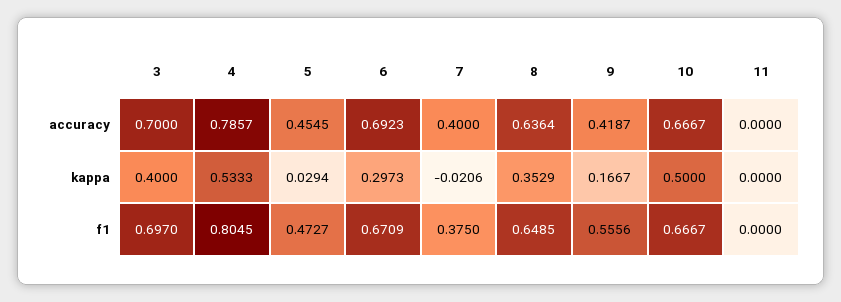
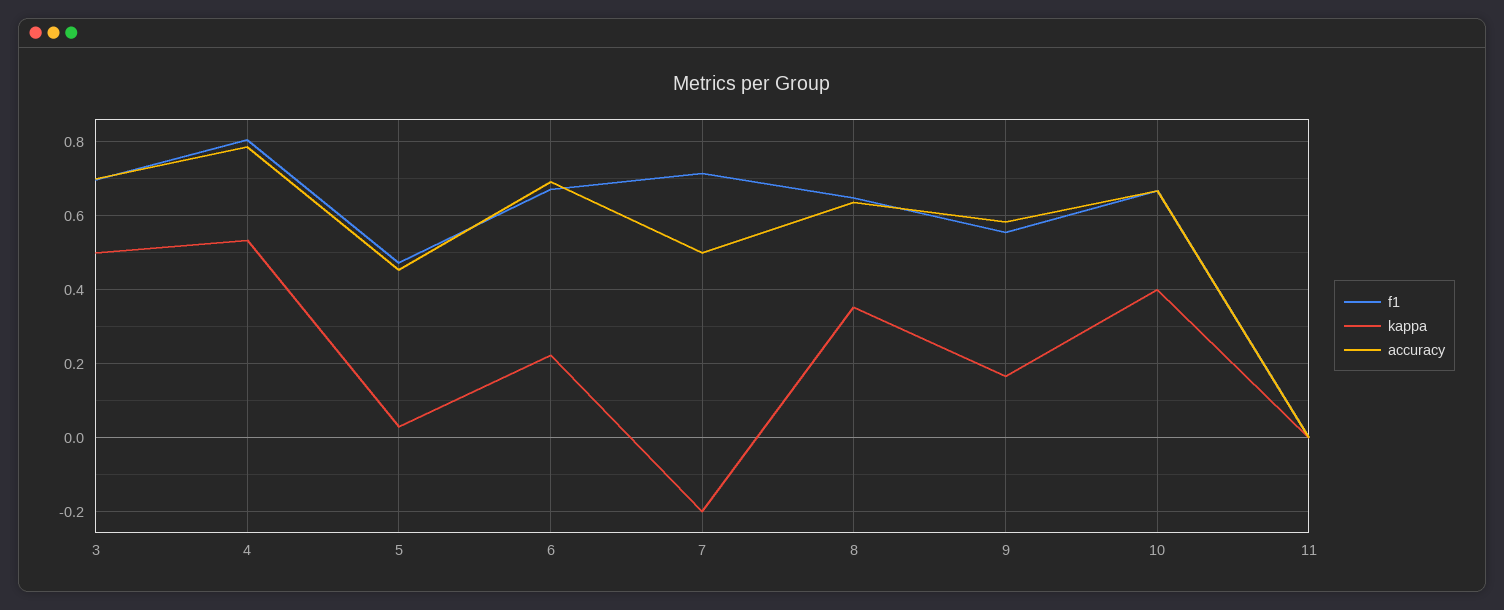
accuracy, 7: 0.4 -> 0.5
accuracy, 9: 0.4187 -> 0.58
kappa, 3: 0.4 -> 0.5
kappa, 6: 0.2973 -> 0.22
kappa, 7: -0.0206 -> -0.2
kappa, 10: 0.5 -> 0.4
f1, 7: 0.375 -> 0.72

